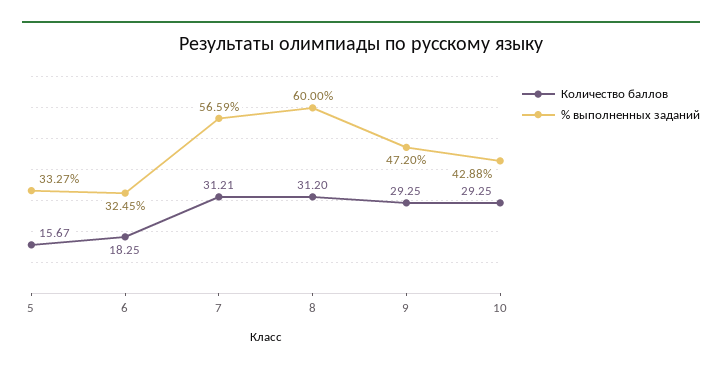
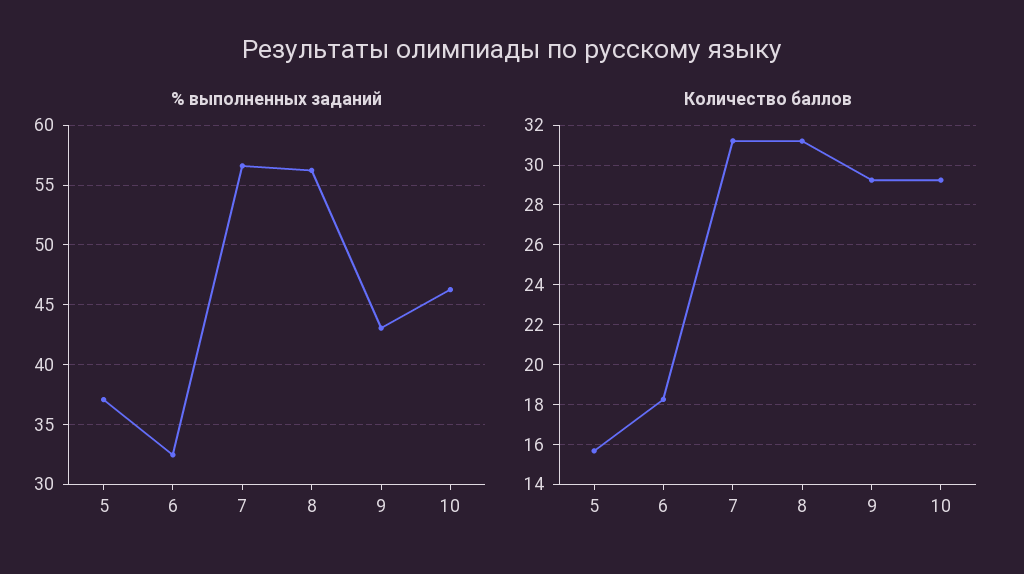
% выполненных заданий, 5: 33.27 -> 37
% выполненных заданий, 8: 60 -> 56
% выполненных заданий, 9: 47.2 -> 43
% выполненных заданий, 10: 42.88 -> 46

